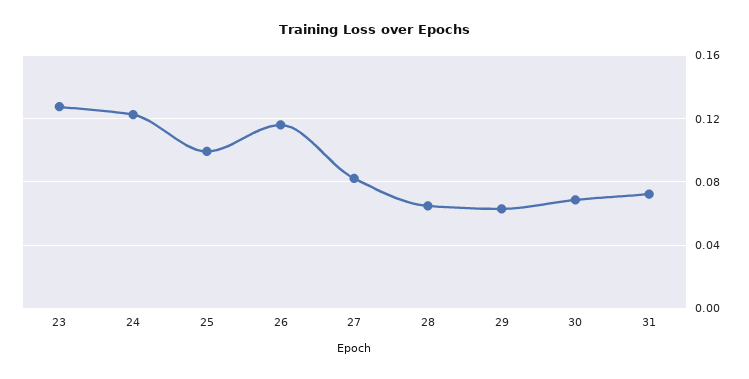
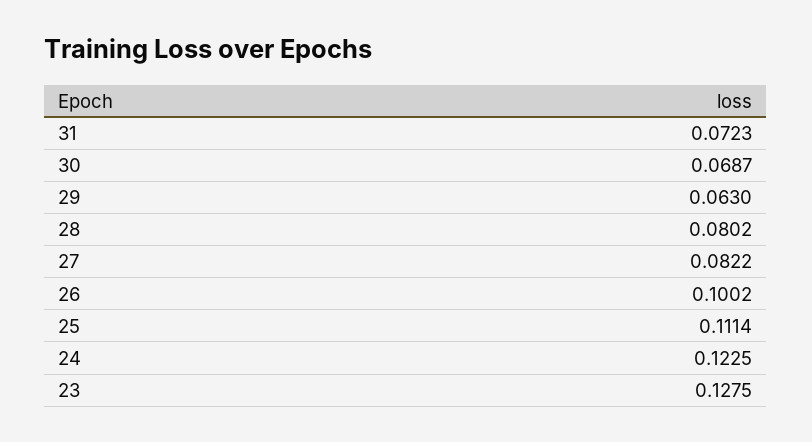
25: 0.1 -> 0.1114
26: 0.115 -> 0.1002
28: 0.065 -> 0.0802

